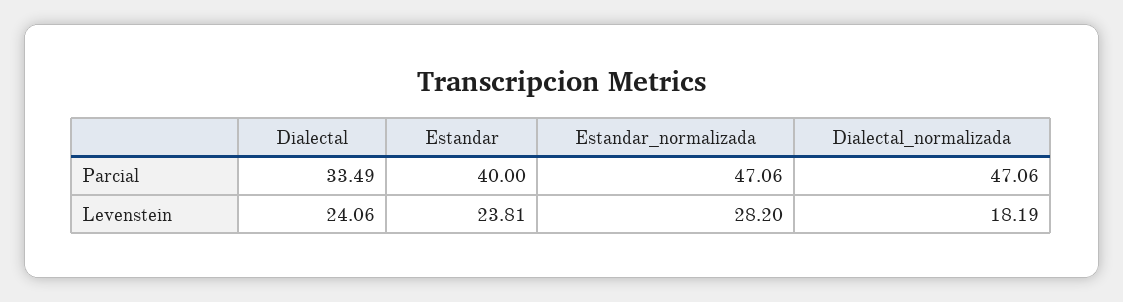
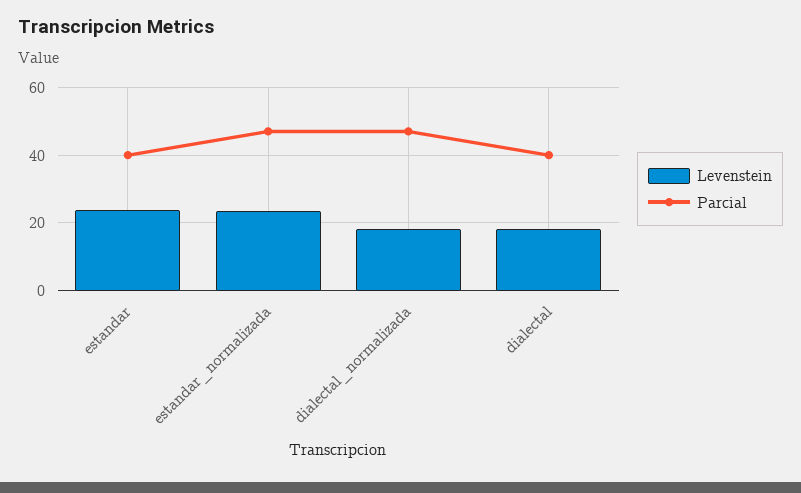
Parcial, Dialectal: 33.49 -> 40
Levenstein, Dialectal: 24.06 -> 18
Levenstein, Estandar_normalizada: 28.2 -> 24

